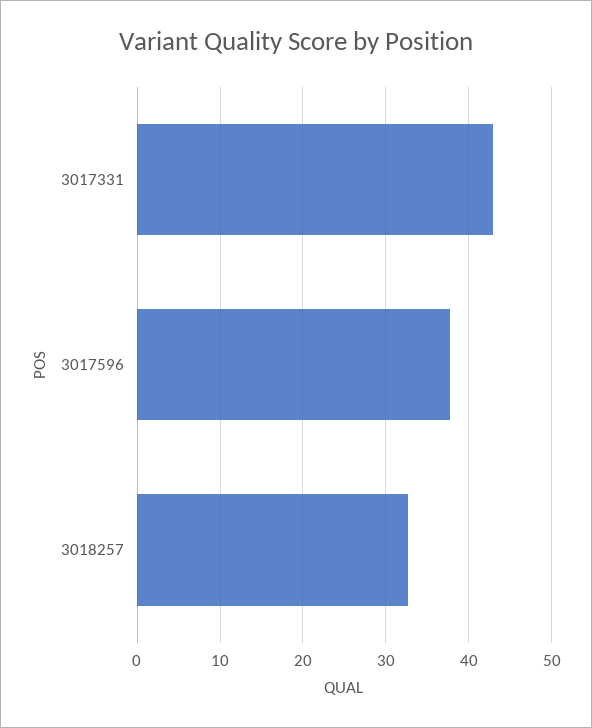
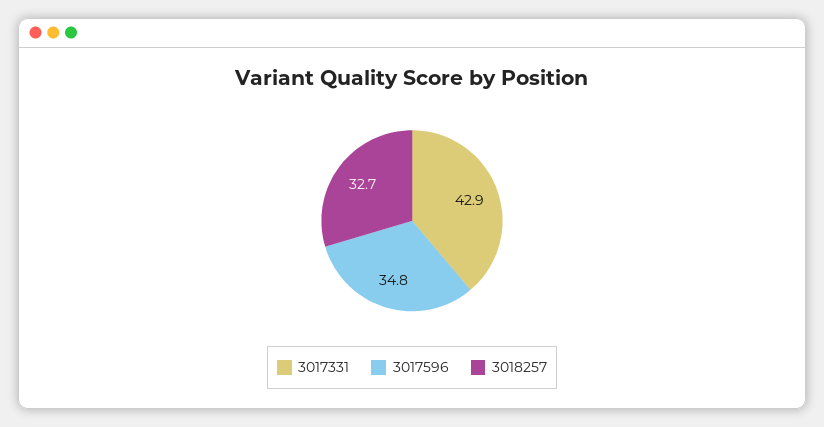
3017596: 38 -> 34.8

